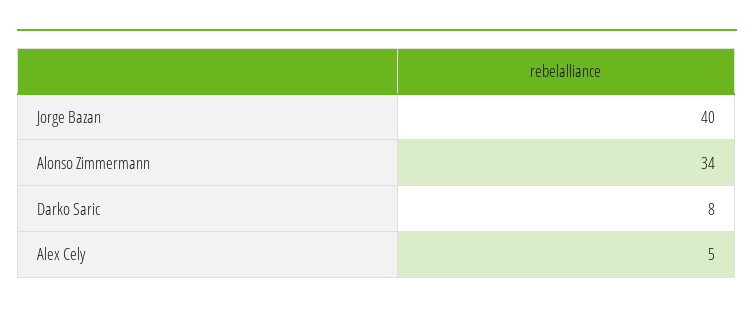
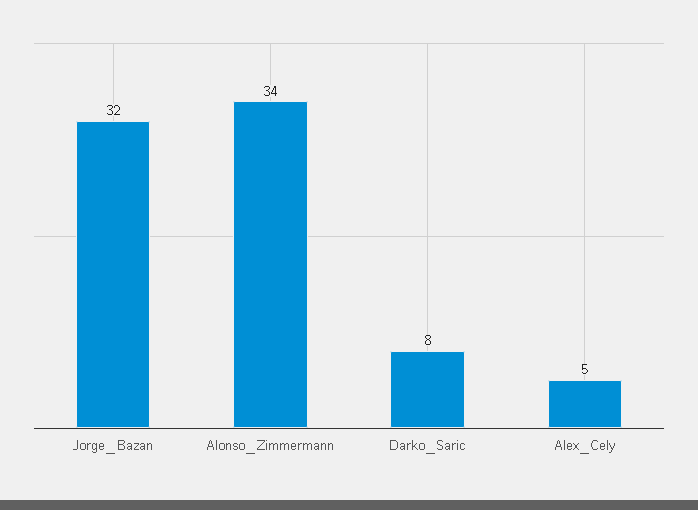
Jorge Bazan: 40 -> 32

